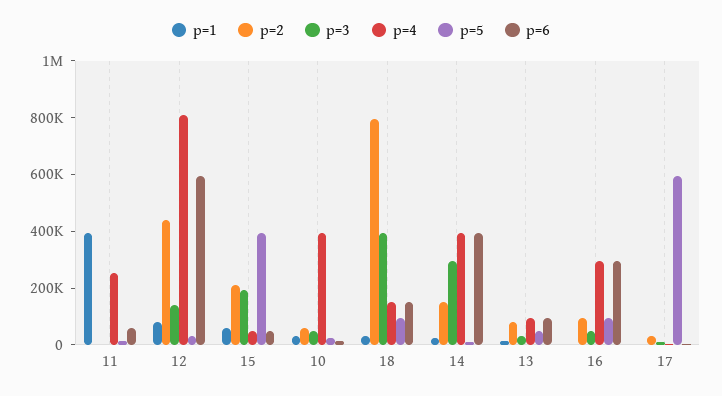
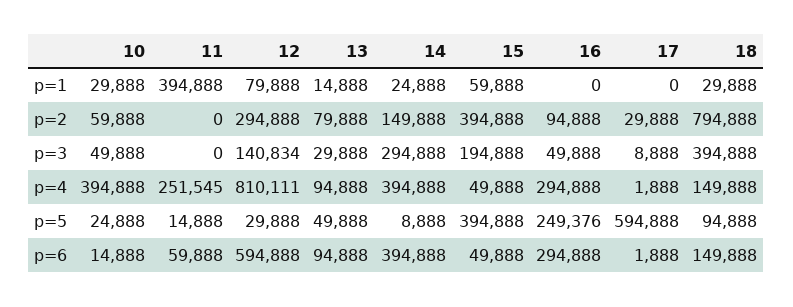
p=2, 12: 450000 -> 294888
p=2, 15: 200000 -> 394888
p=5, 16: 100000 -> 249376

